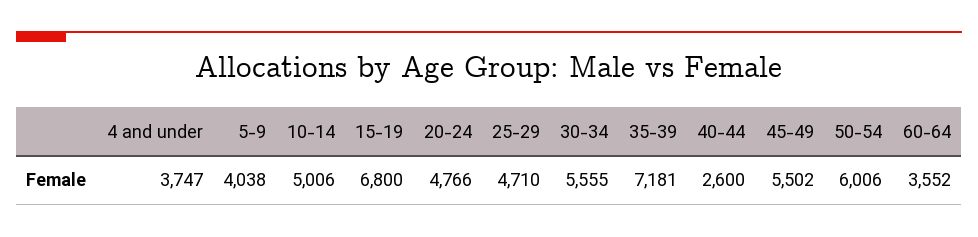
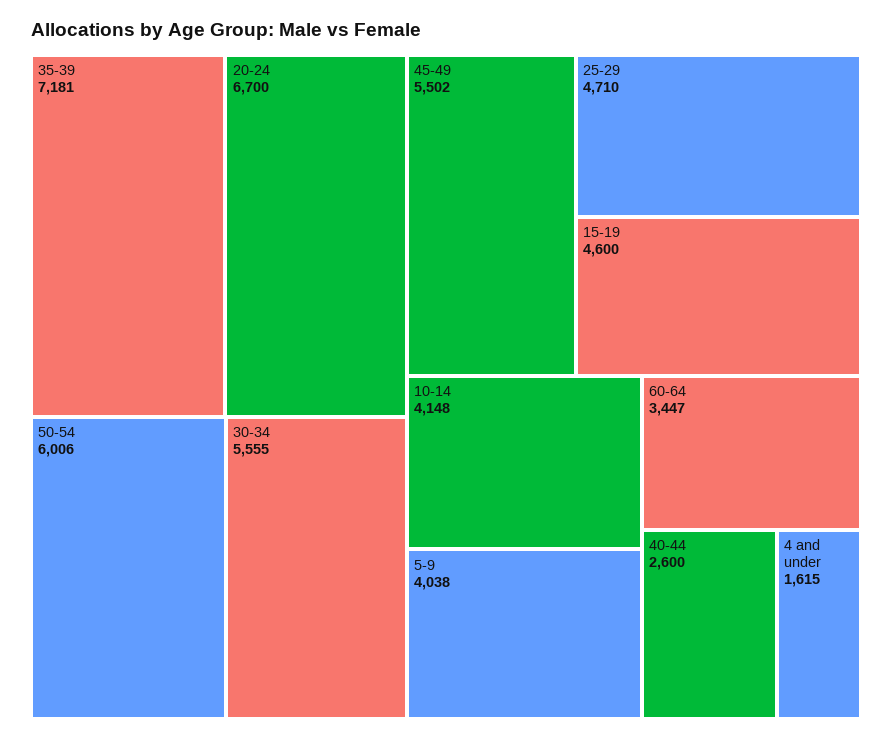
4 and under: 3747 -> 1615
10-14: 5006 -> 4148
15-19: 6800 -> 4600
20-24: 4766 -> 6700
60-64: 3552 -> 3447

